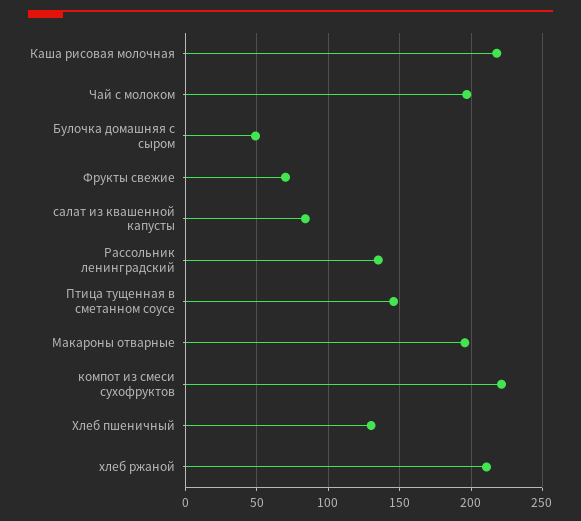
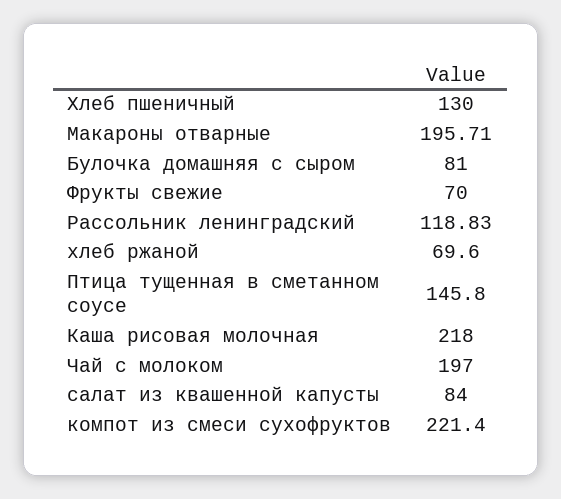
Булочка домашняя с сыром: 50 -> 81
Рассольник ленинградский: 135 -> 118.83
хлеб ржаной: 210 -> 69.6

